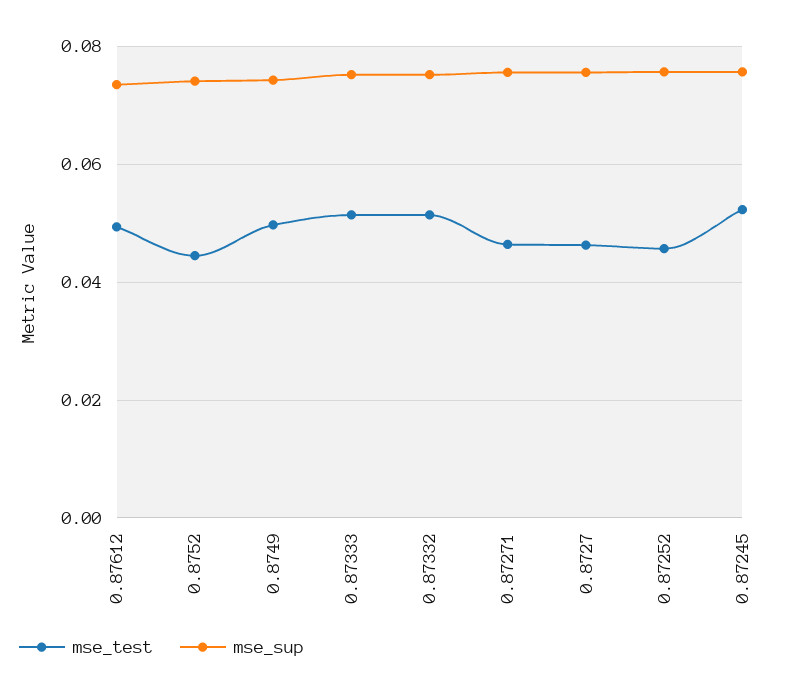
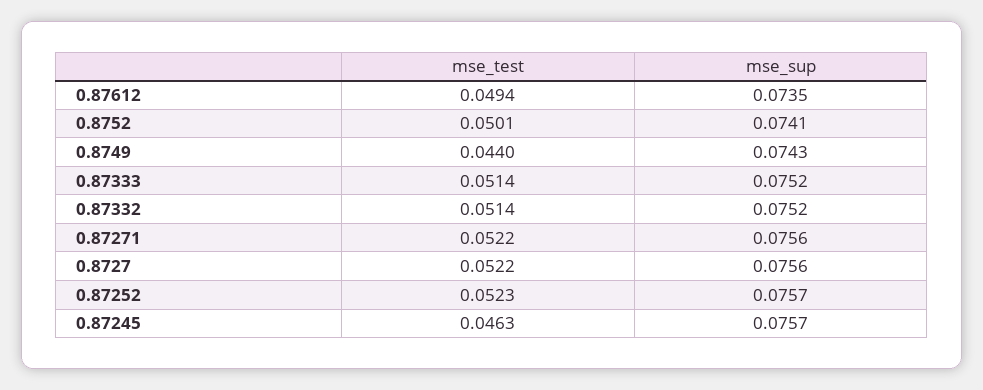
mse_test, 0.8752: 0.044 -> 0.0501
mse_test, 0.8749: 0.05 -> 0.044
mse_test, 0.87271: 0.046 -> 0.0522
mse_test, 0.8727: 0.046 -> 0.0522
mse_test, 0.87252: 0.046 -> 0.0523
mse_test, 0.87245: 0.052 -> 0.0463

